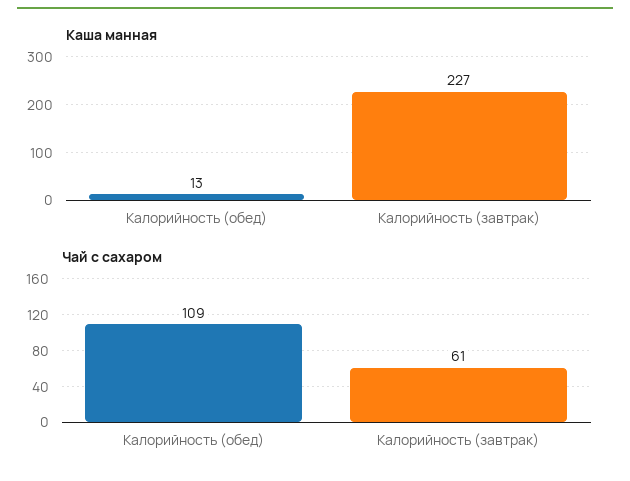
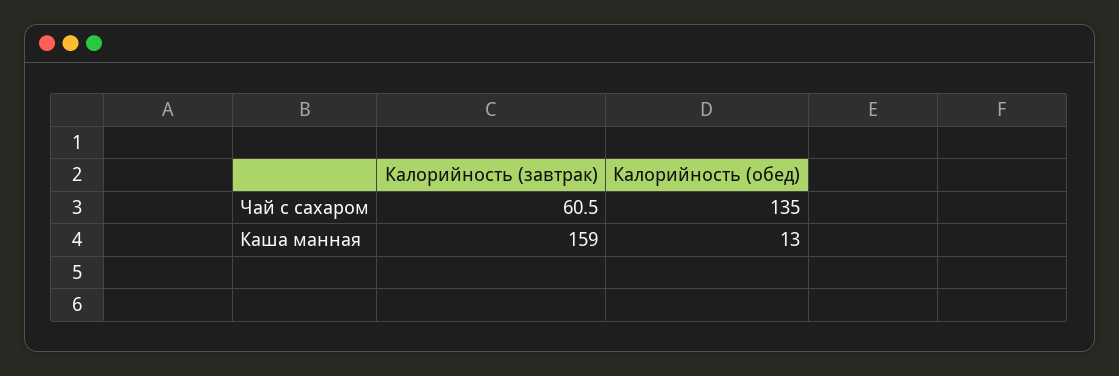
Каша манная, Калорийность (завтрак): 227 -> 159
Чай с сахаром, Калорийность (обед): 109 -> 135

